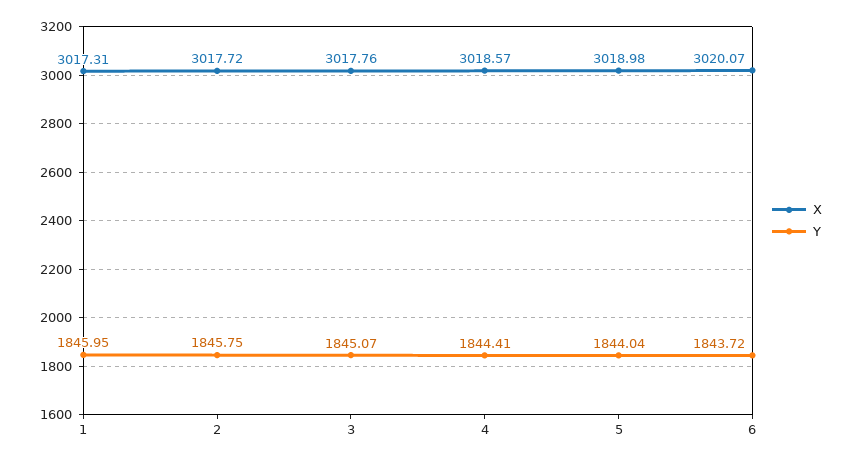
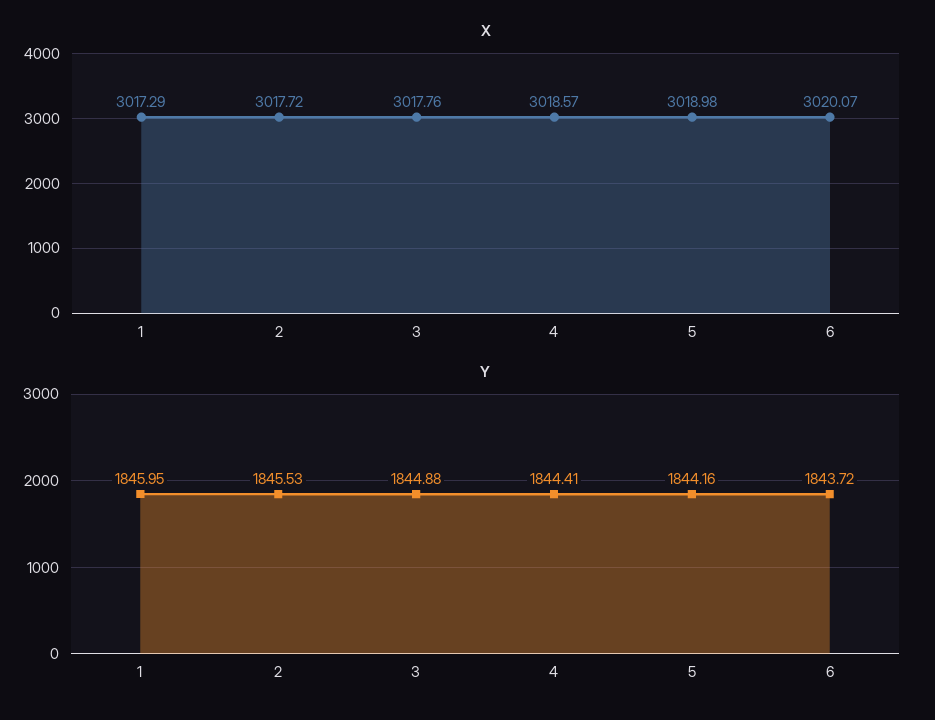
X, 1: 3017.31 -> 3017.29
Y, 2: 1845.75 -> 1845.53
Y, 3: 1845.07 -> 1844.88
Y, 5: 1844.04 -> 1844.16

